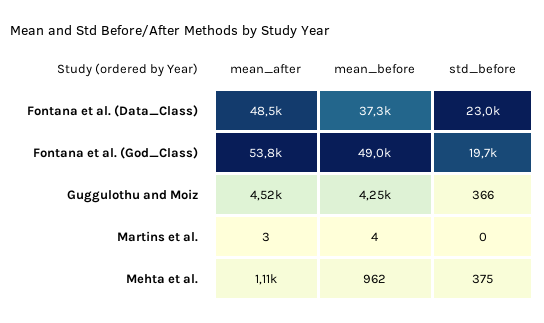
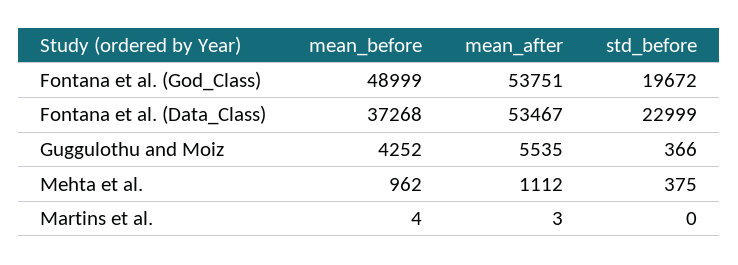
mean_after, Fontana et al. (Data_Class): 48500 -> 53467
mean_after, Guggulothu and Moiz: 4520 -> 5535

